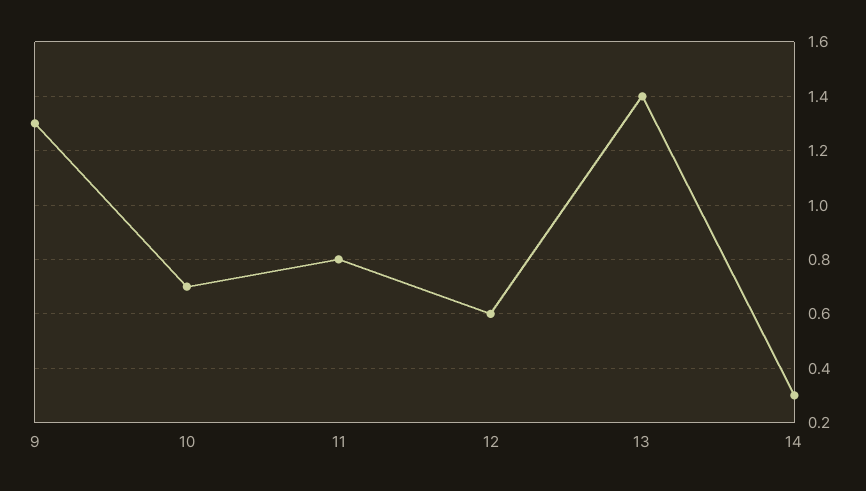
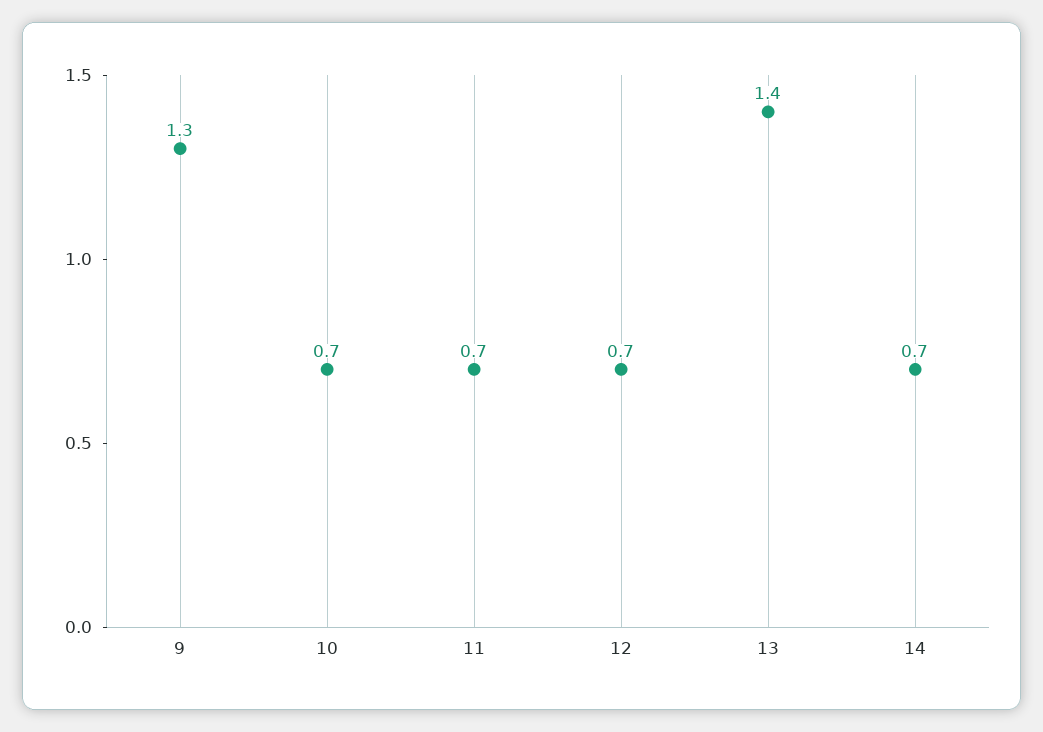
11: 0.8 -> 0.7
12: 0.6 -> 0.7
14: 0.3 -> 0.7

